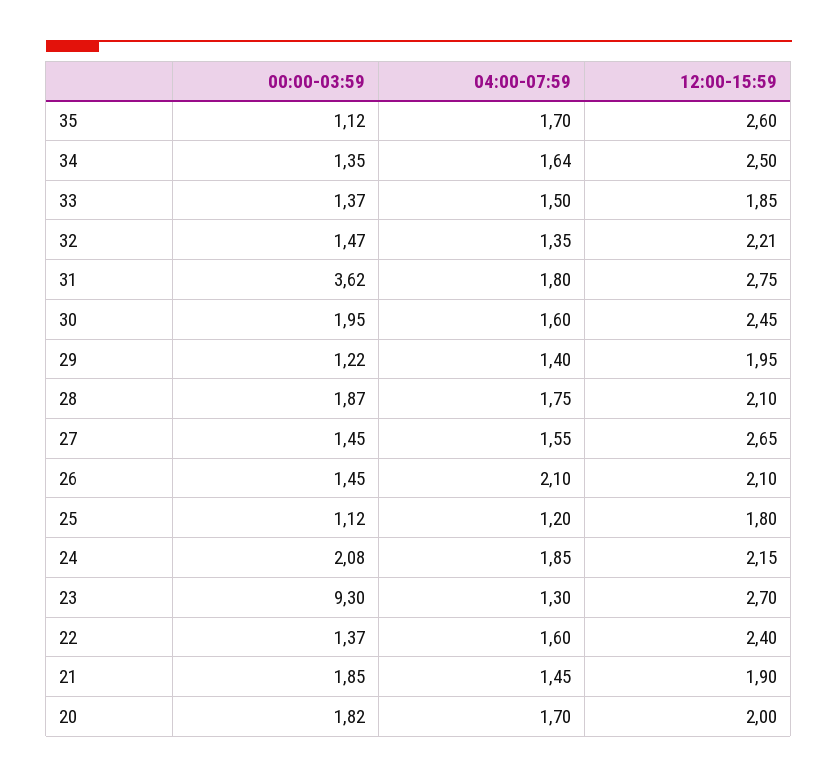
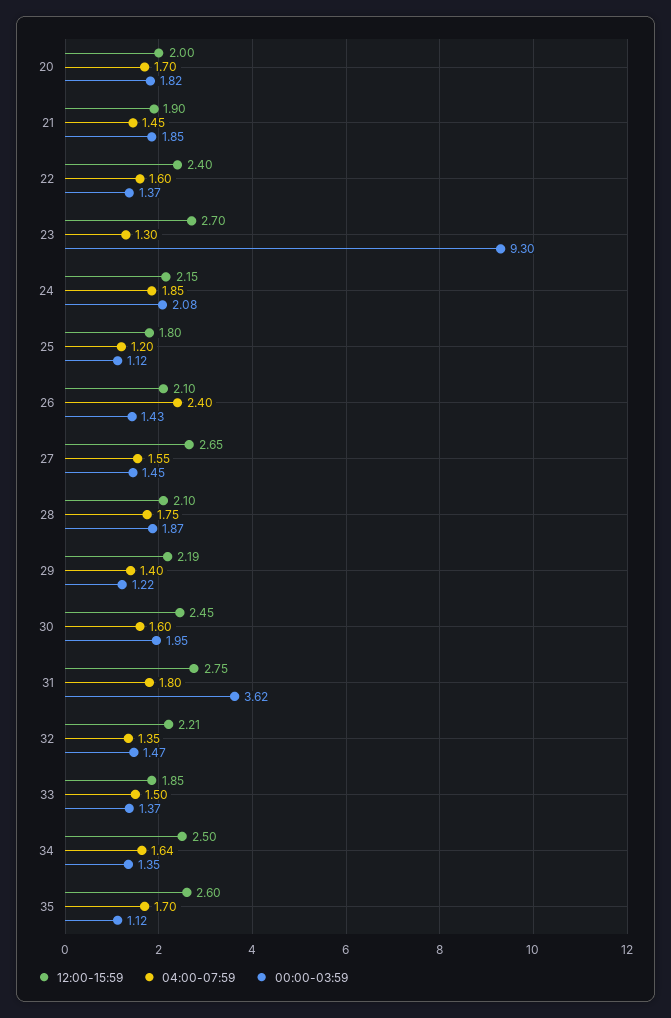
12:00-15:59, 29: 1.95 -> 2.19
00:00-03:59, 26: 1.45 -> 1.43
04:00-07:59, 26: 2.1 -> 2.4

